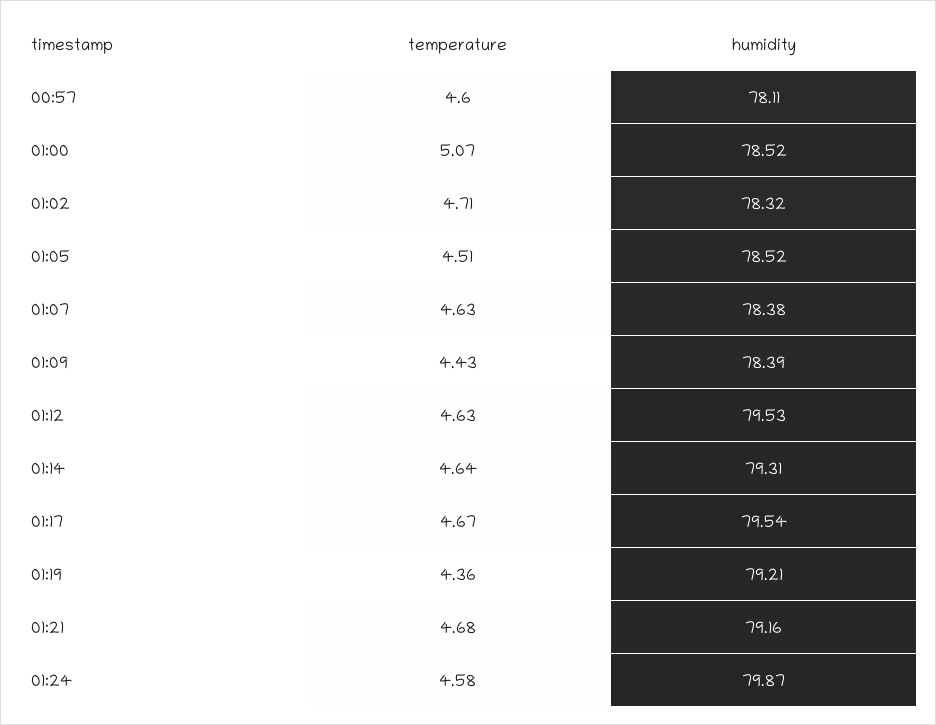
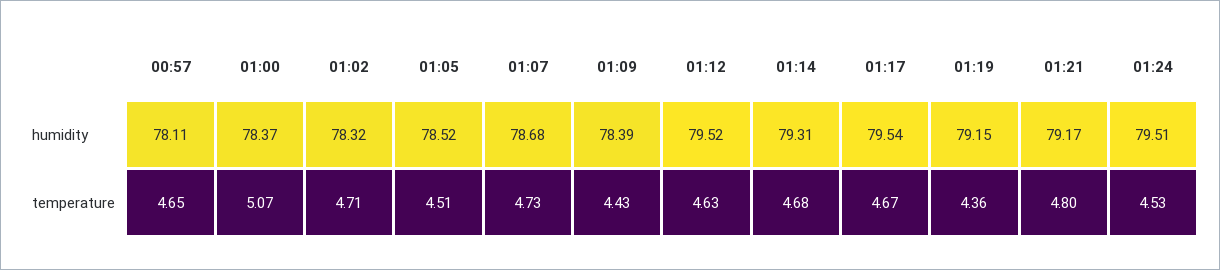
temperature, 00:57: 4.6 -> 4.65
humidity, 01:00: 78.52 -> 78.37
temperature, 01:07: 4.63 -> 4.73
humidity, 01:07: 78.38 -> 78.68
humidity, 01:12: 79.53 -> 79.52
temperature, 01:14: 4.64 -> 4.68
humidity, 01:19: 79.21 -> 79.15
temperature, 01:21: 4.68 -> 4.8
humidity, 01:21: 79.16 -> 79.17
temperature, 01:24: 4.58 -> 4.53
humidity, 01:24: 79.87 -> 79.51

